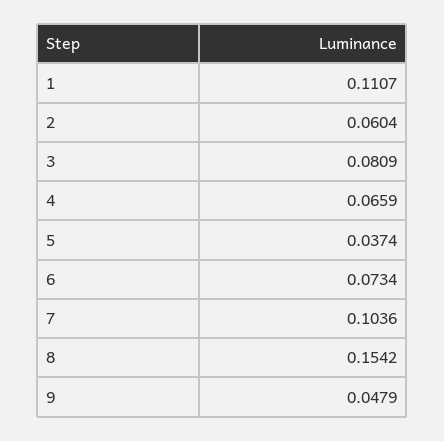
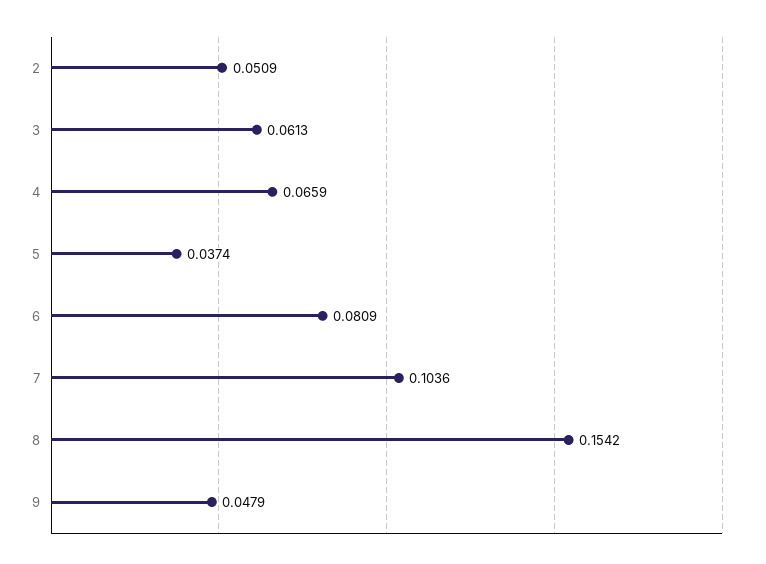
1: 0.1107 -> none
2: 0.0604 -> 0.0509
3: 0.0809 -> 0.0613
6: 0.0734 -> 0.0809

